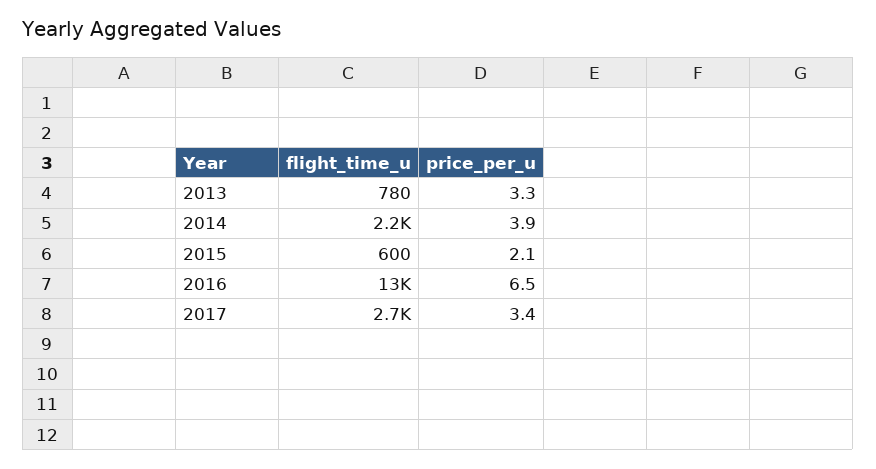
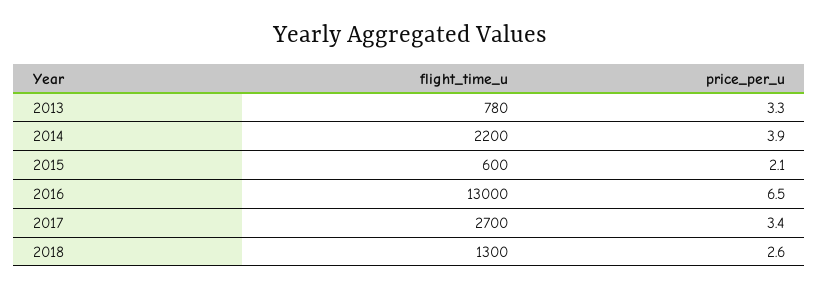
flight_time_u, 2018: none -> 1300
price_per_u, 2018: none -> 2.6

